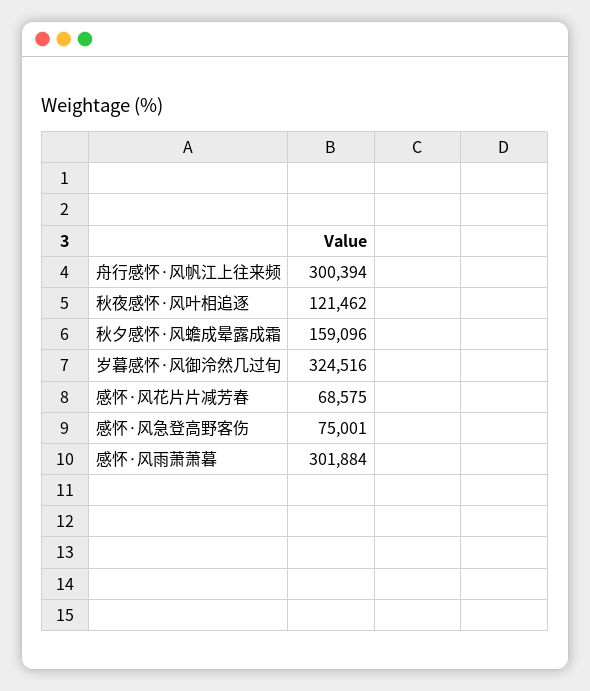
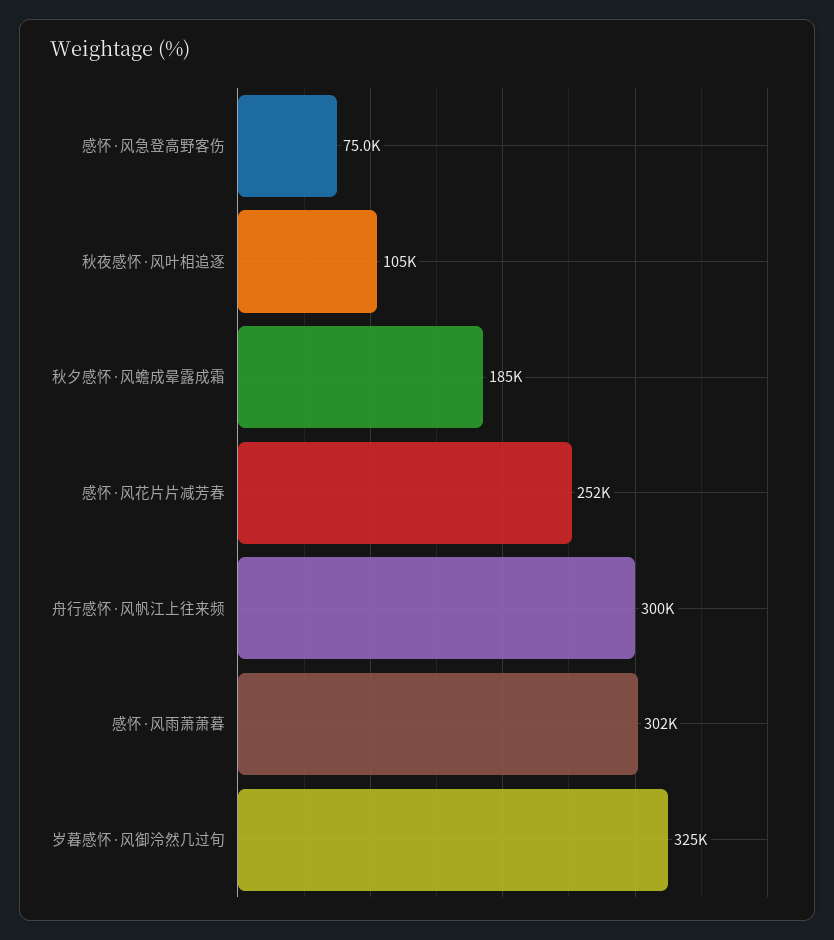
秋夜感怀·风叶相追逐: 121462 -> 105000
秋夕感怀·风蟾成晕露成霜: 159096 -> 185000
感怀·风花片片减芳春: 68575 -> 252000

